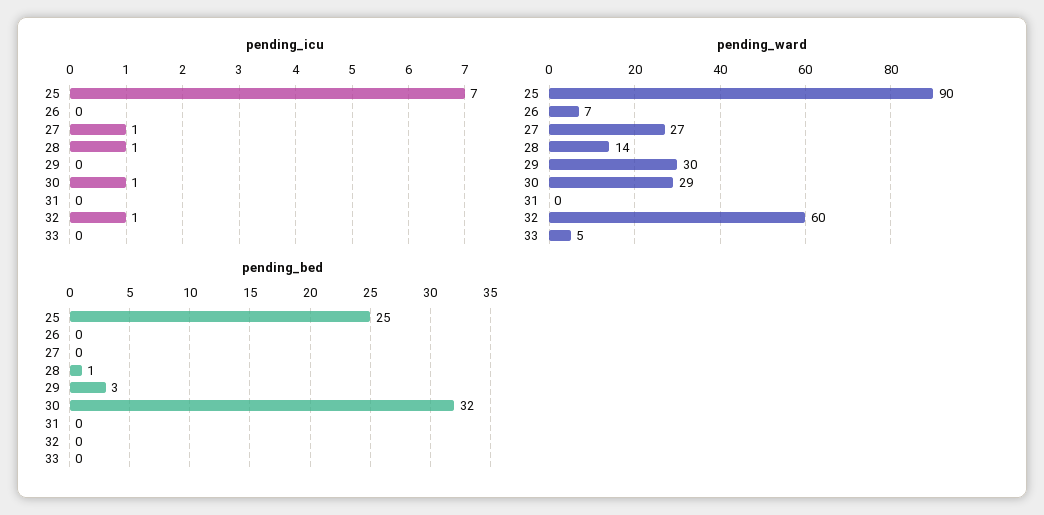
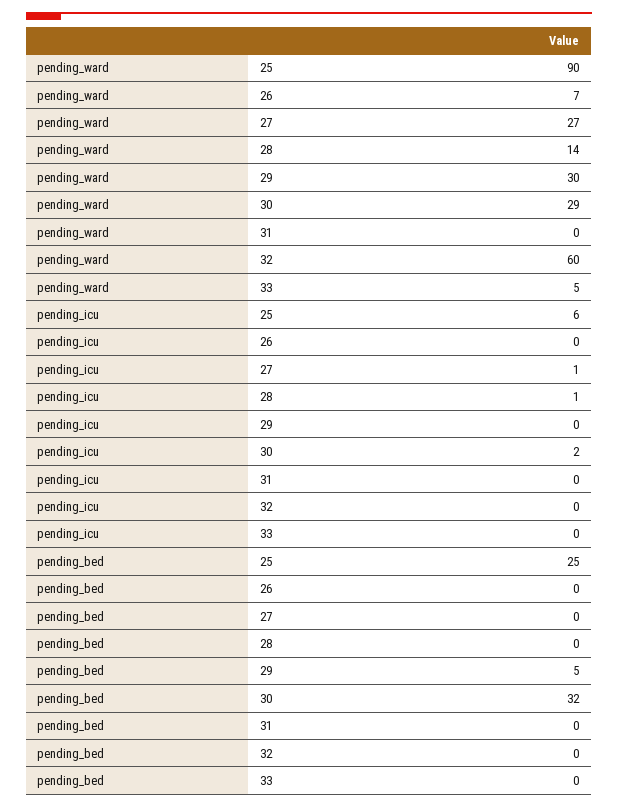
pending_icu, 25: 7 -> 6
pending_icu, 30: 1 -> 2
pending_icu, 32: 1 -> 0
pending_bed, 28: 1 -> 0
pending_bed, 29: 3 -> 5

